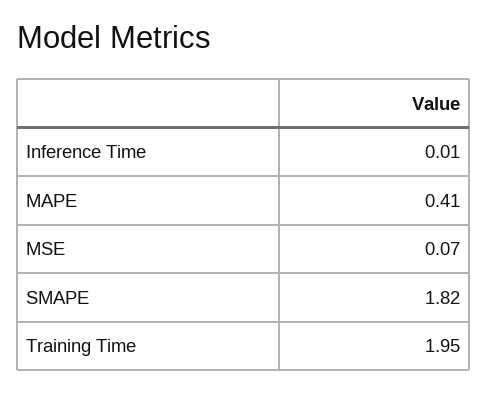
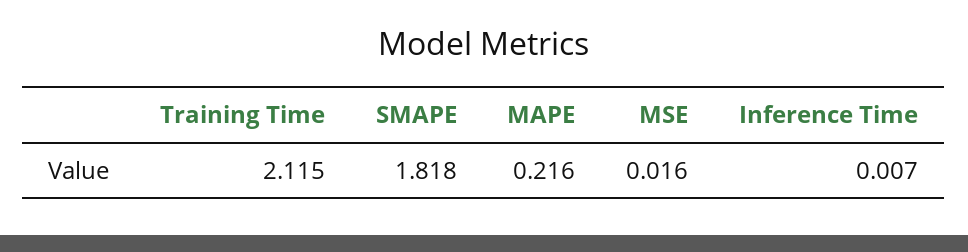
MAPE: 0.41 -> 0.216
MSE: 0.07 -> 0.016
Training Time: 1.95 -> 2.115

